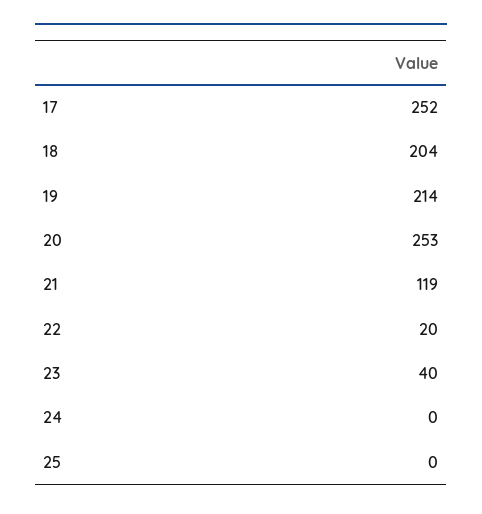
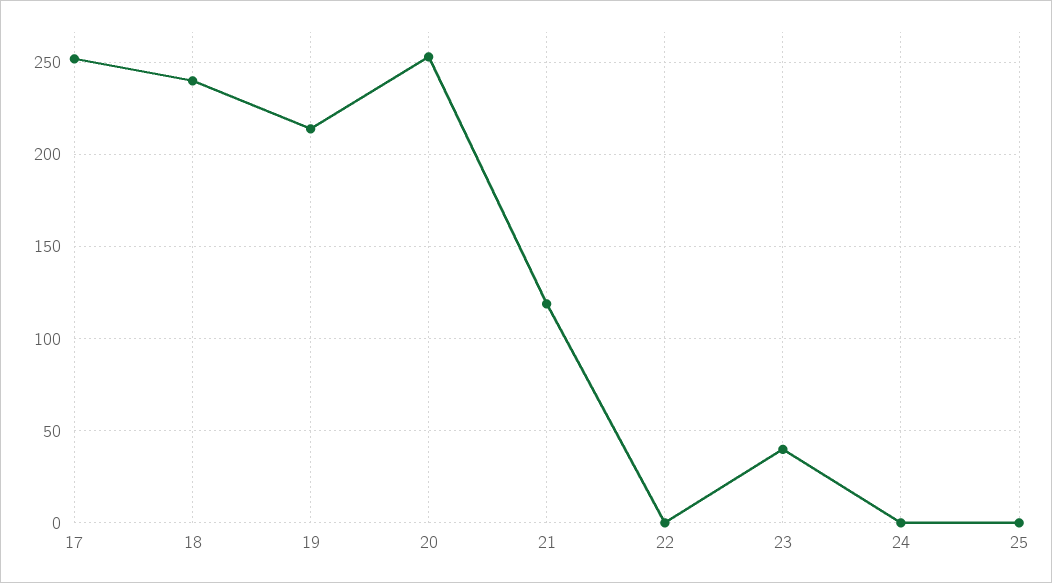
18: 204 -> 240
22: 20 -> 0

